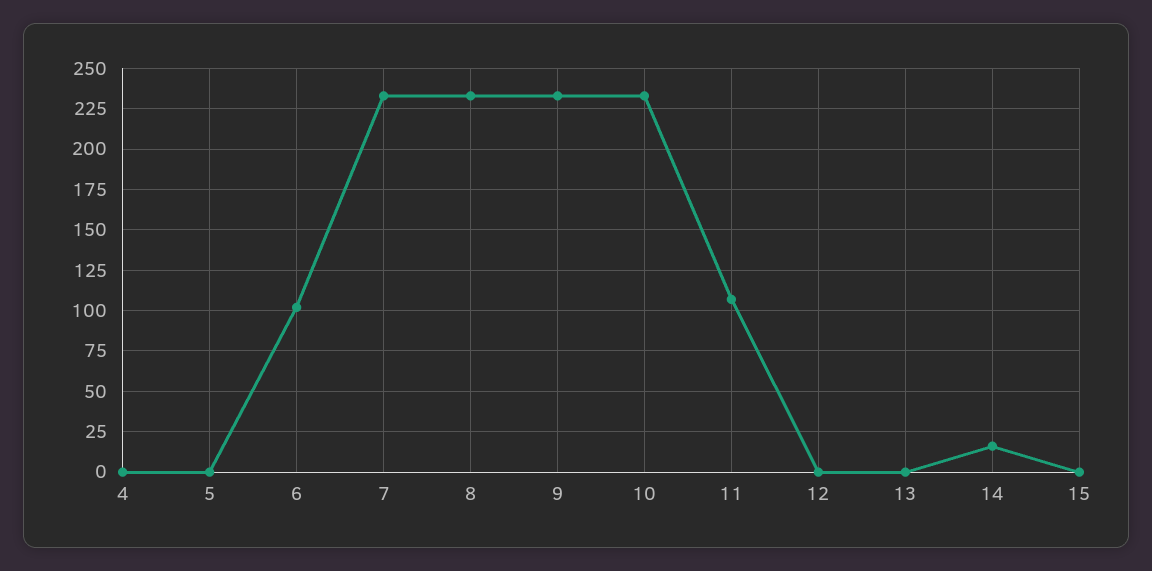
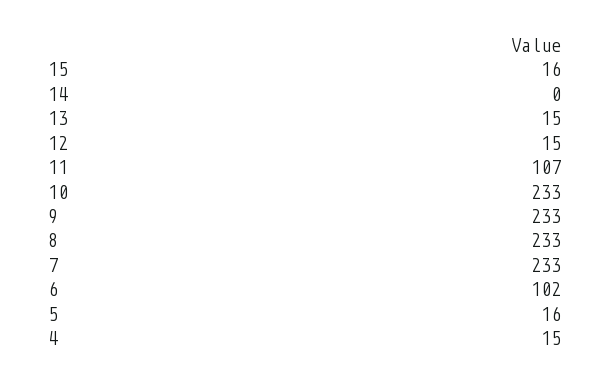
4: 0 -> 15
5: 0 -> 16
12: 0 -> 15
13: 0 -> 15
14: 15 -> 0
15: 0 -> 16

